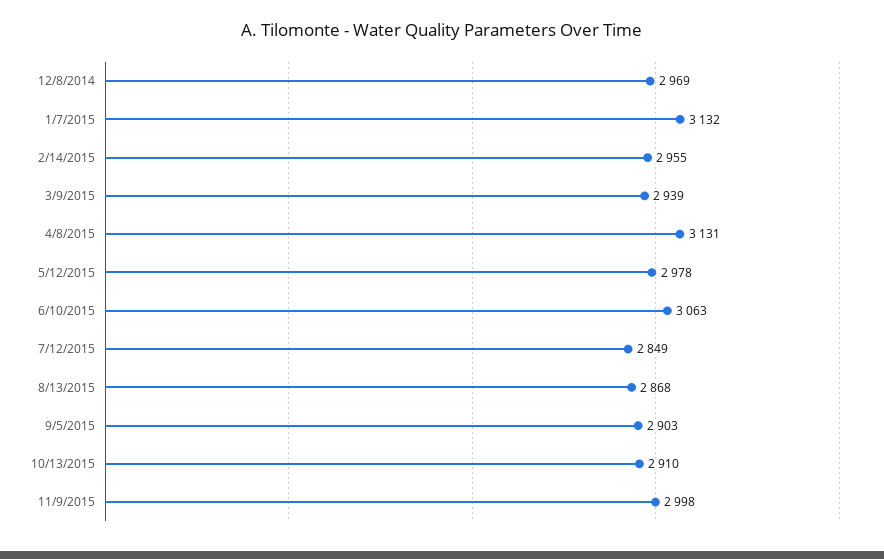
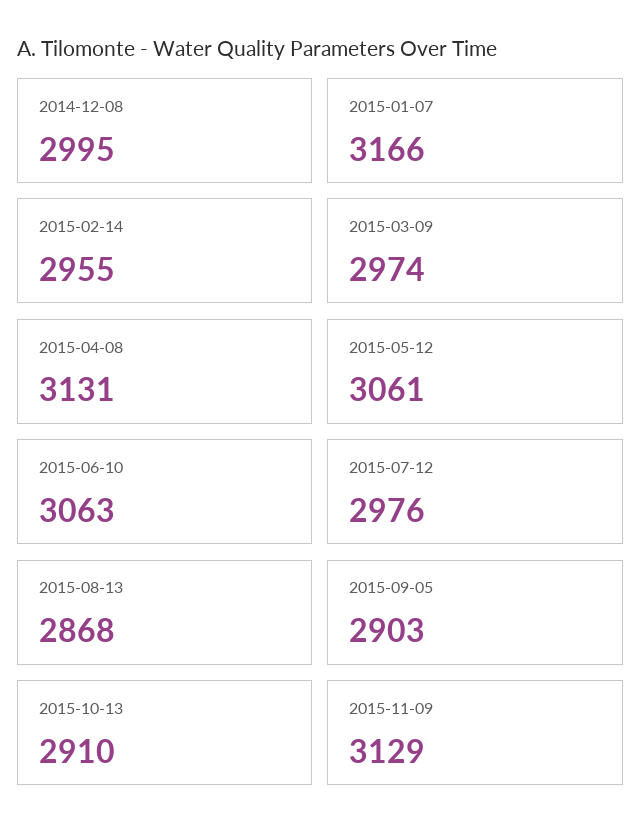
12/8/2014: 2969 -> 2995
1/7/2015: 3132 -> 3166
3/9/2015: 2939 -> 2974
5/12/2015: 2978 -> 3061
7/12/2015: 2849 -> 2976
11/9/2015: 2998 -> 3129

